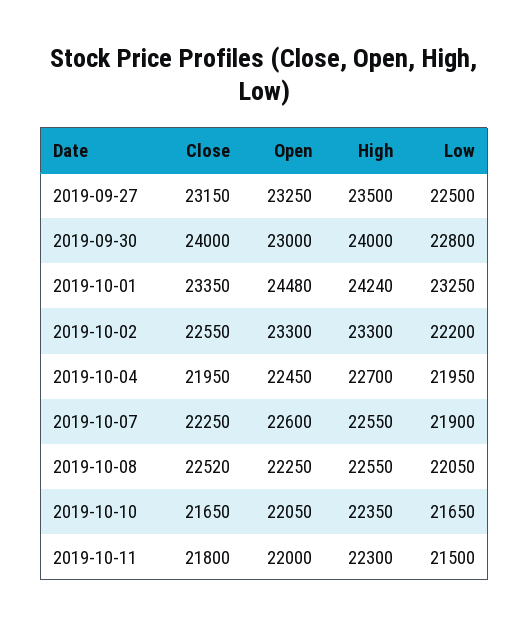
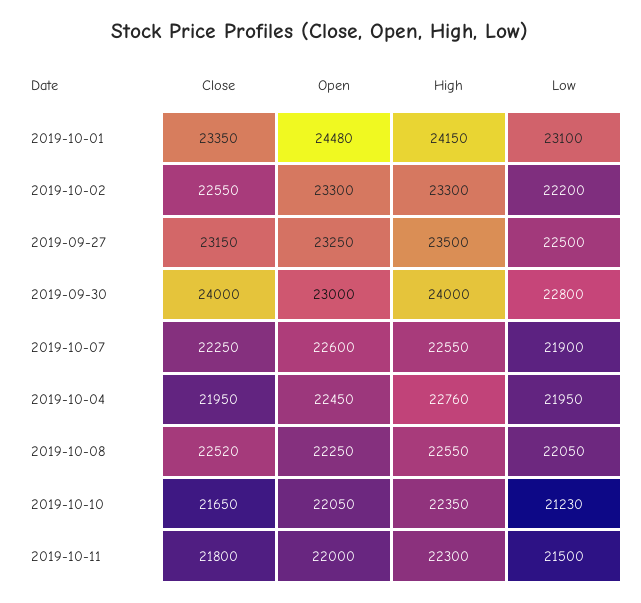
High, 2019-10-01: 24240 -> 24150
Low, 2019-10-01: 23250 -> 23100
High, 2019-10-04: 22700 -> 22760
Low, 2019-10-10: 21650 -> 21230

